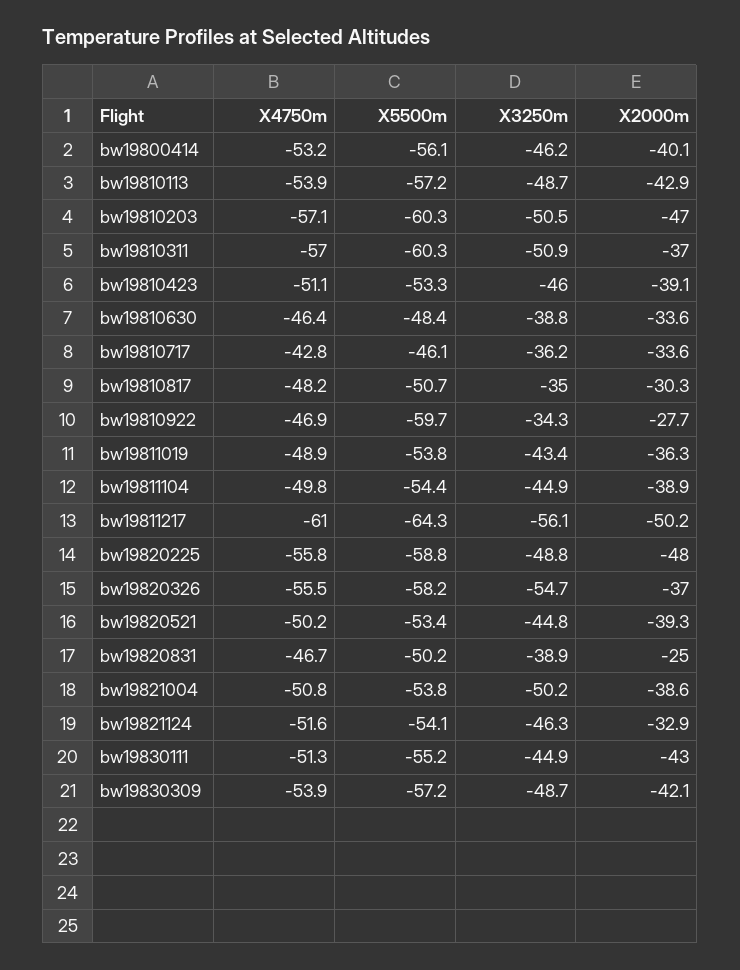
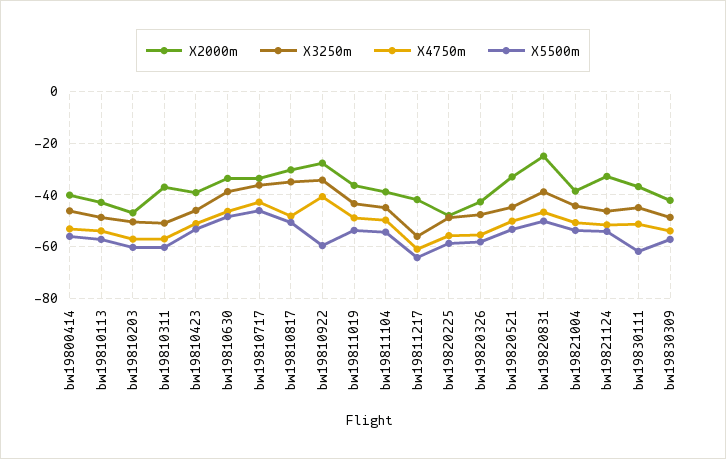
X4750m, bw19810922: -46.9 -> -40
X2000m, bw19811217: -50.2 -> -42.5
X3250m, bw19820326: -54.7 -> -47.5
X2000m, bw19820326: -37 -> -42.5
X2000m, bw19820521: -39.3 -> -32.5
X3250m, bw19821004: -50.2 -> -45
X5500m, bw19830111: -55.2 -> -62.5
X2000m, bw19830111: -43 -> -37.5

